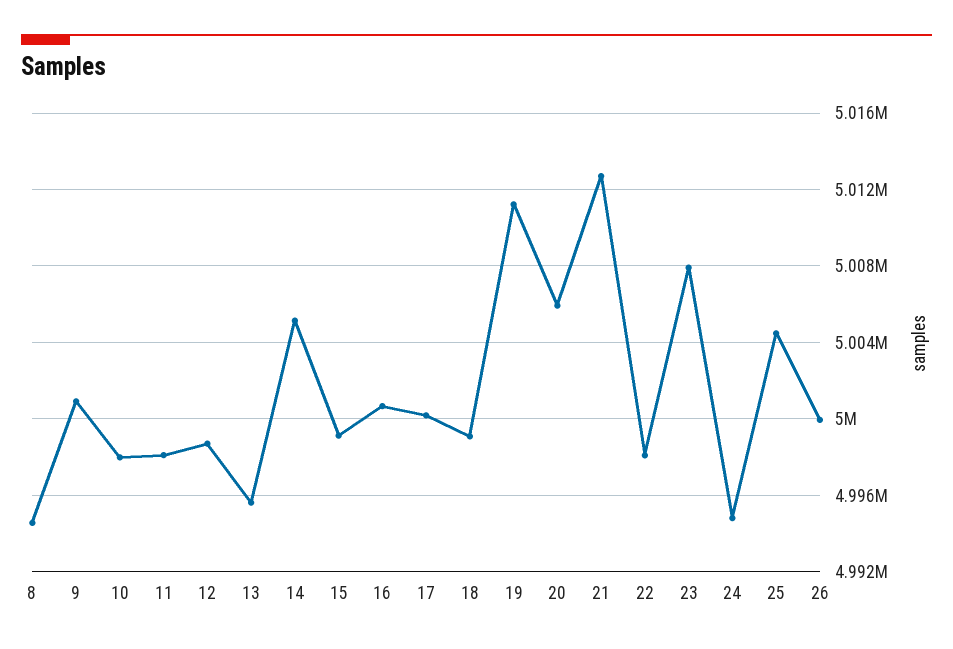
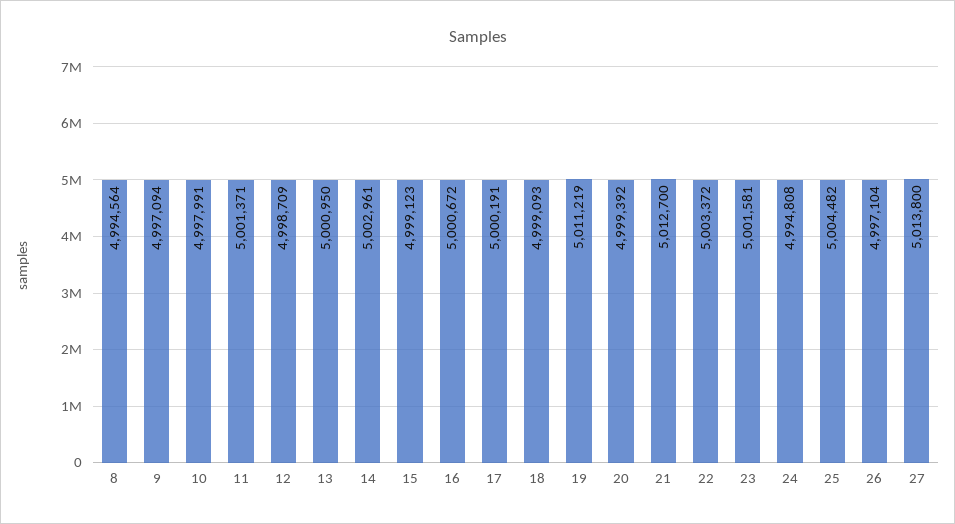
9: 5001000 -> 4997094
11: 4998000 -> 5001371
13: 4995500 -> 5000950
14: 5005000 -> 5002961
20: 5006000 -> 4999392
22: 4998000 -> 5003372
23: 5008000 -> 5001581
26: 5000000 -> 4997104
27: none -> 5013800

